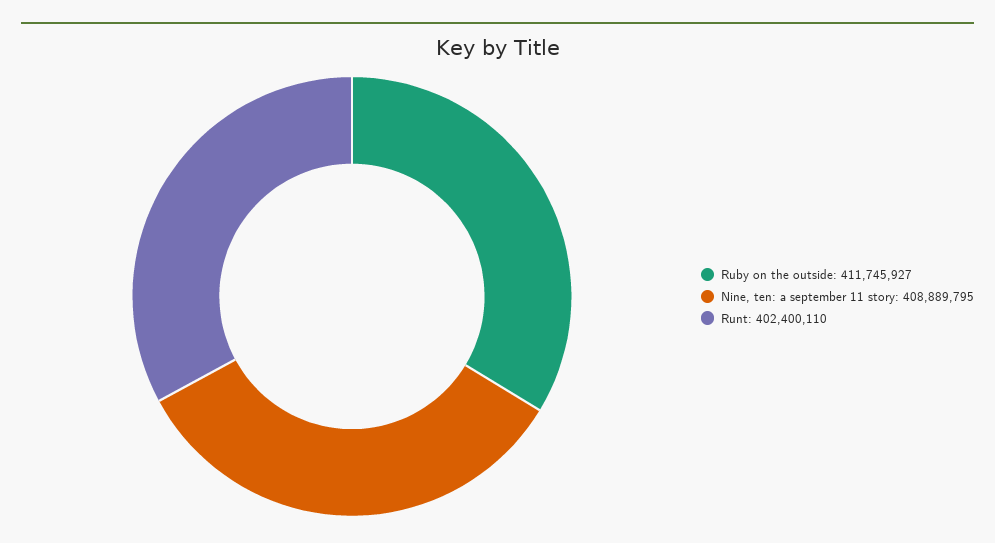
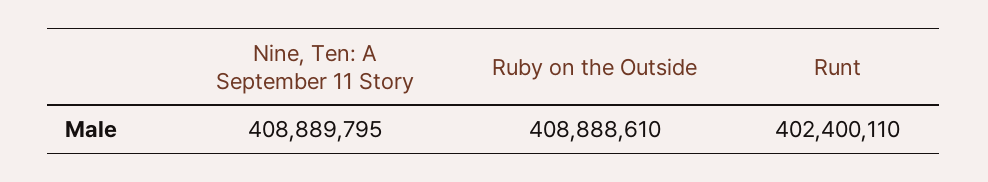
Ruby on the outside: 411745927 -> 408888610

